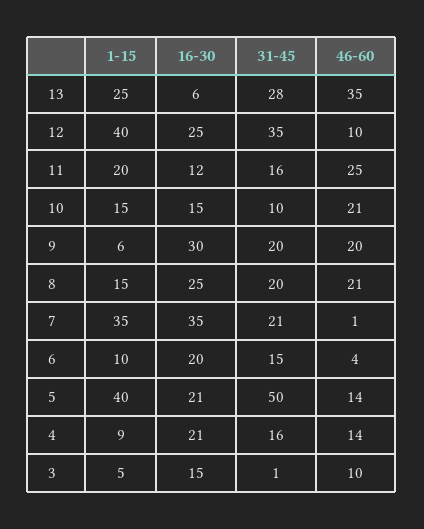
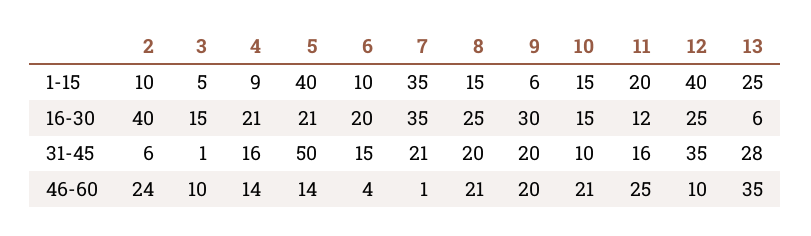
1-15, 2: none -> 10
16-30, 2: none -> 40
31-45, 2: none -> 6
46-60, 2: none -> 24

